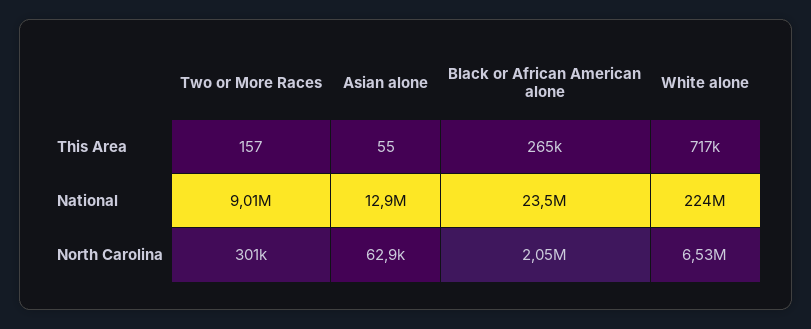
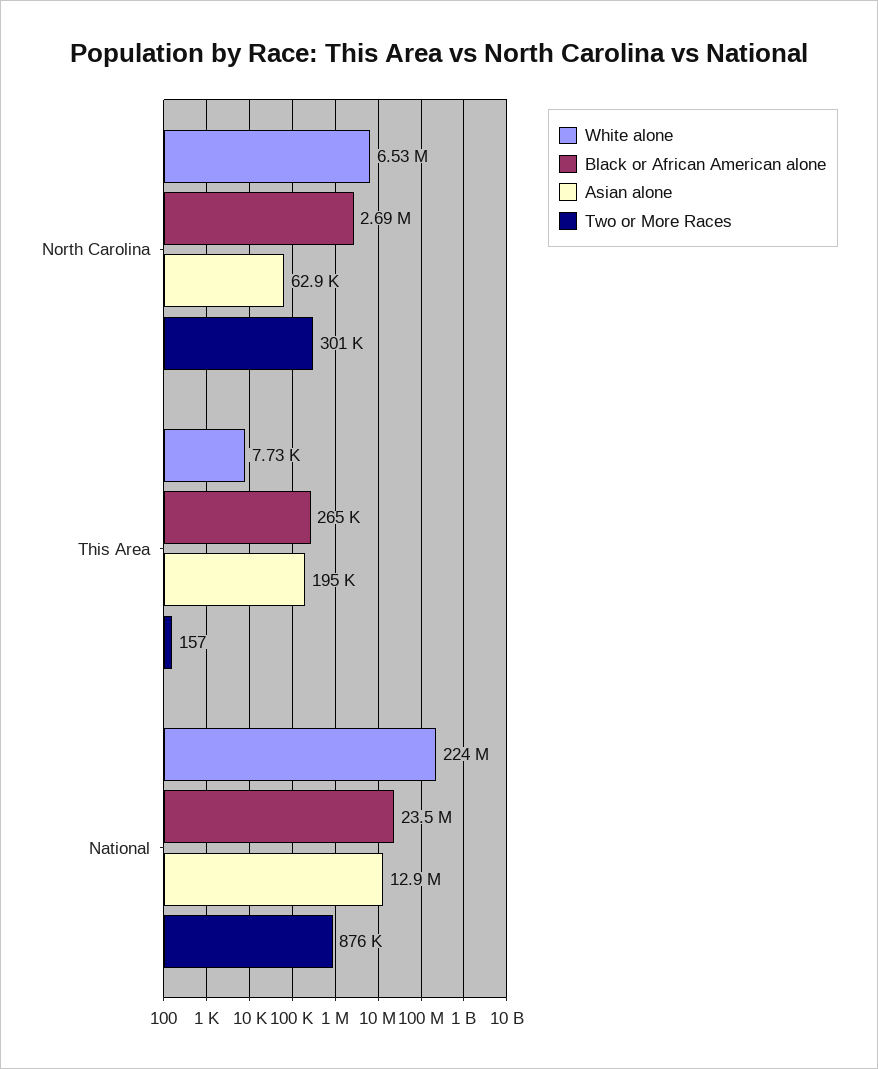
Asian alone, This Area: 55 -> 195000
White alone, This Area: 717000 -> 7730
Two or More Races, National: 9010000 -> 876000
Black or African American alone, North Carolina: 2050000 -> 2690000

